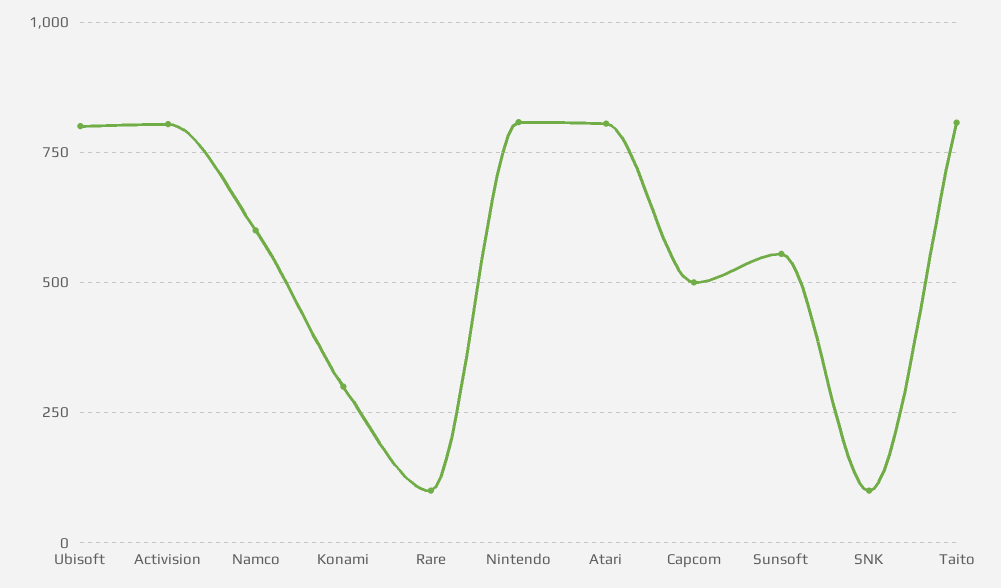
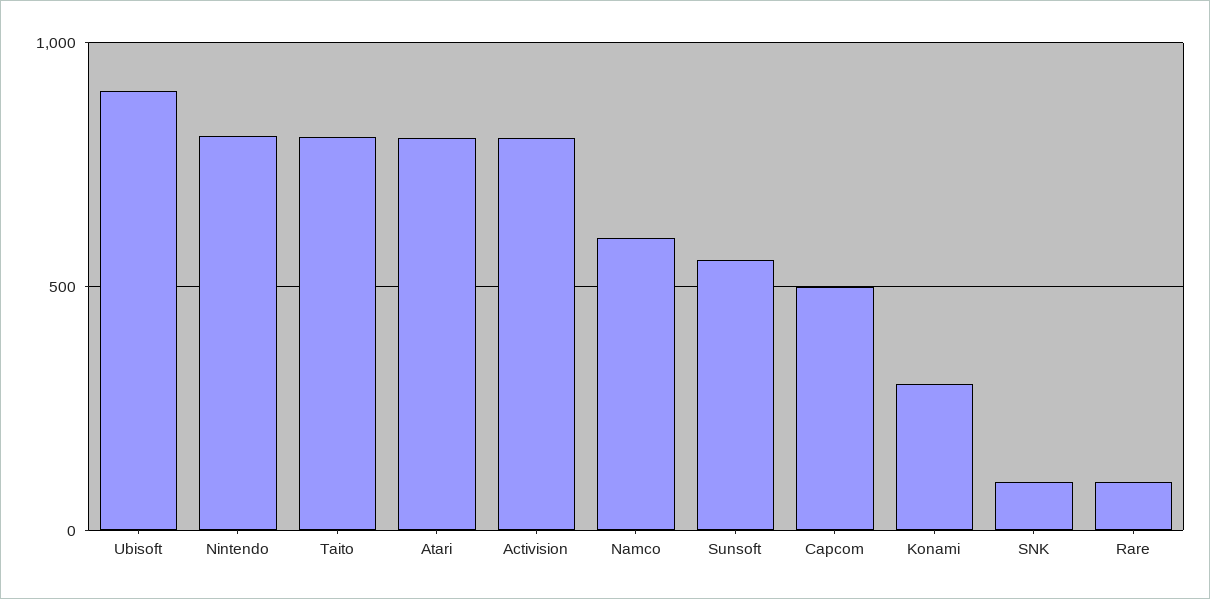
Ubisoft: 800 -> 900

